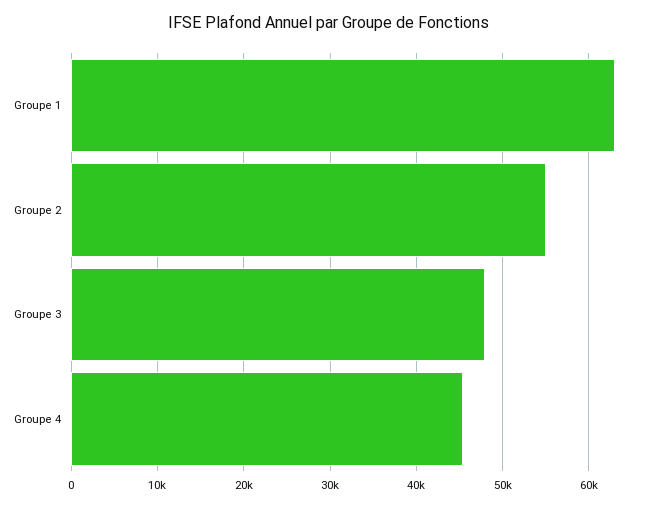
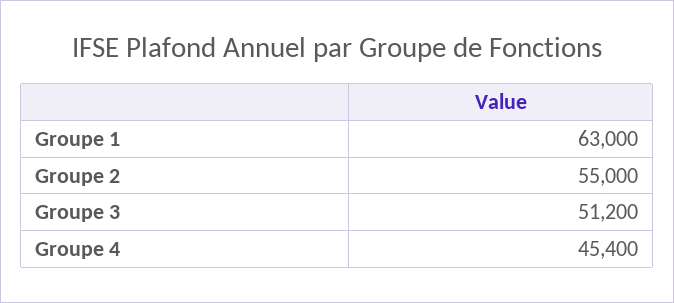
Groupe 3: 48000 -> 51200

